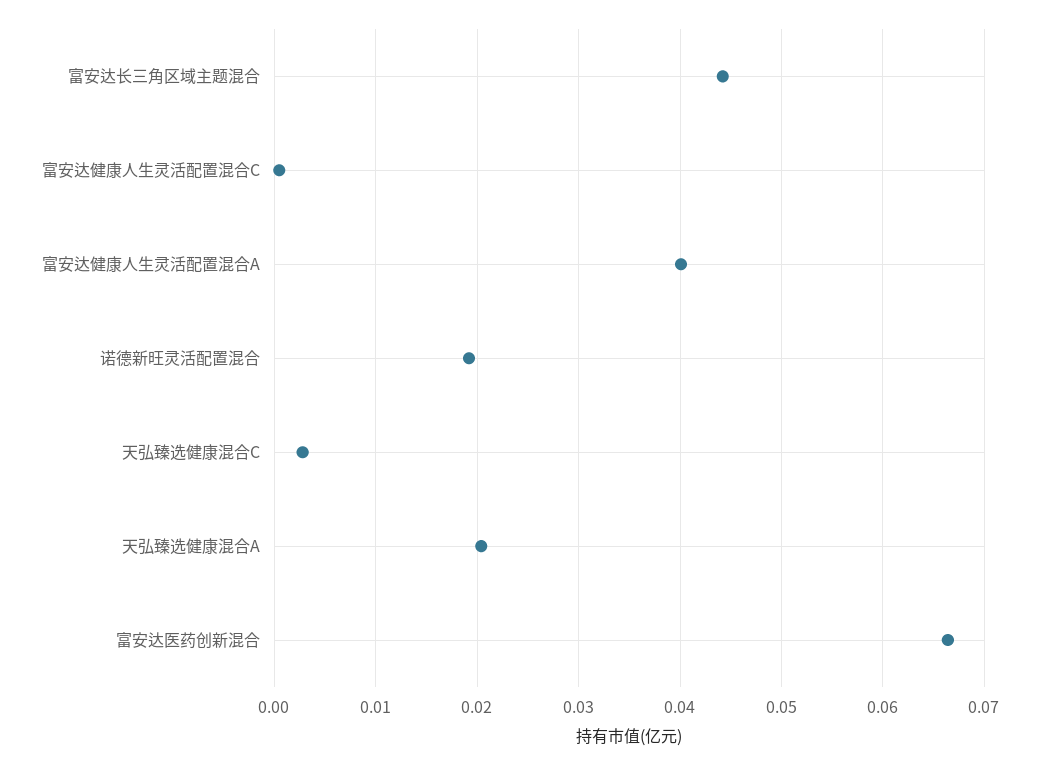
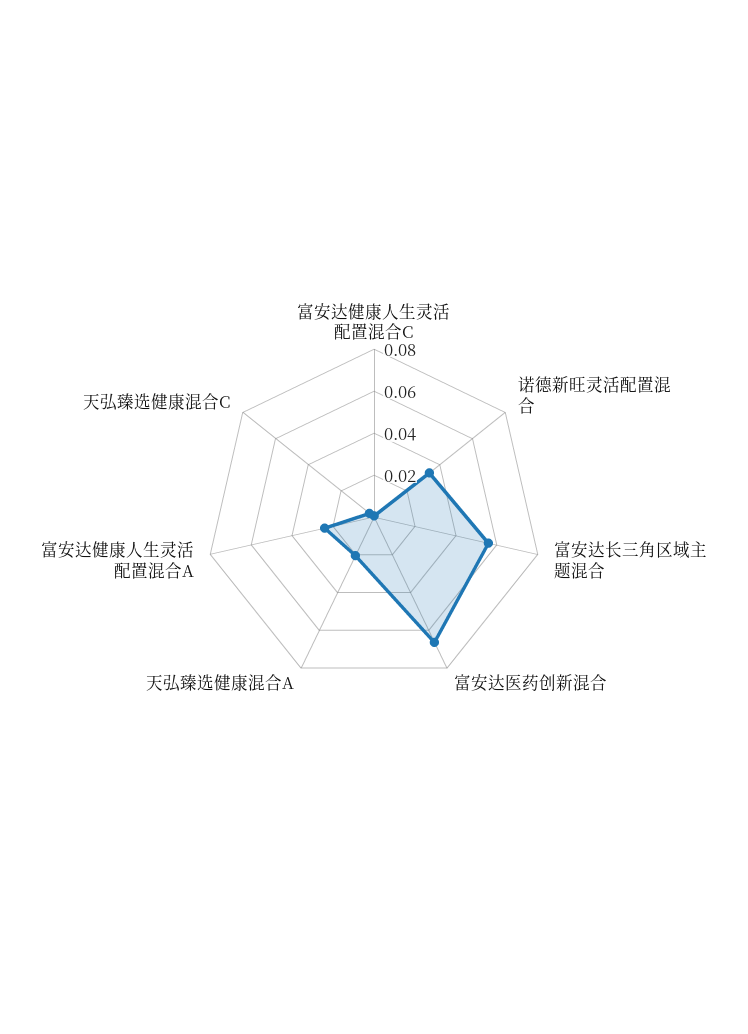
富安达长三角区域主题混合: 0.044 -> 0.055
富安达健康人生灵活配置混合A: 0.04 -> 0.025
诺德新旺灵活配置混合: 0.019 -> 0.035

